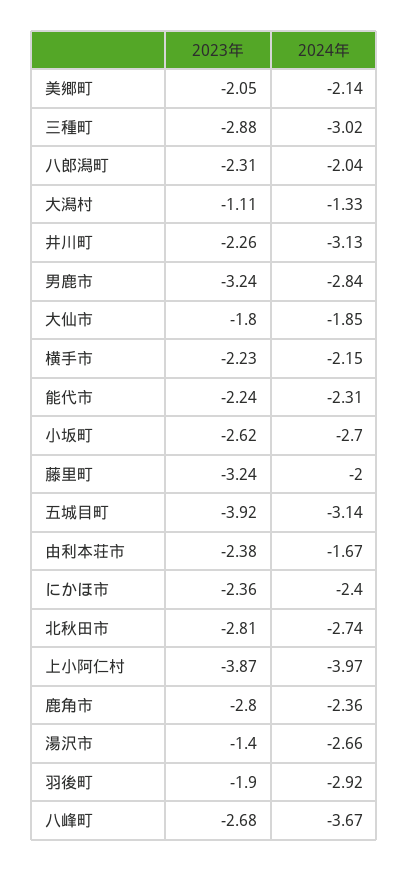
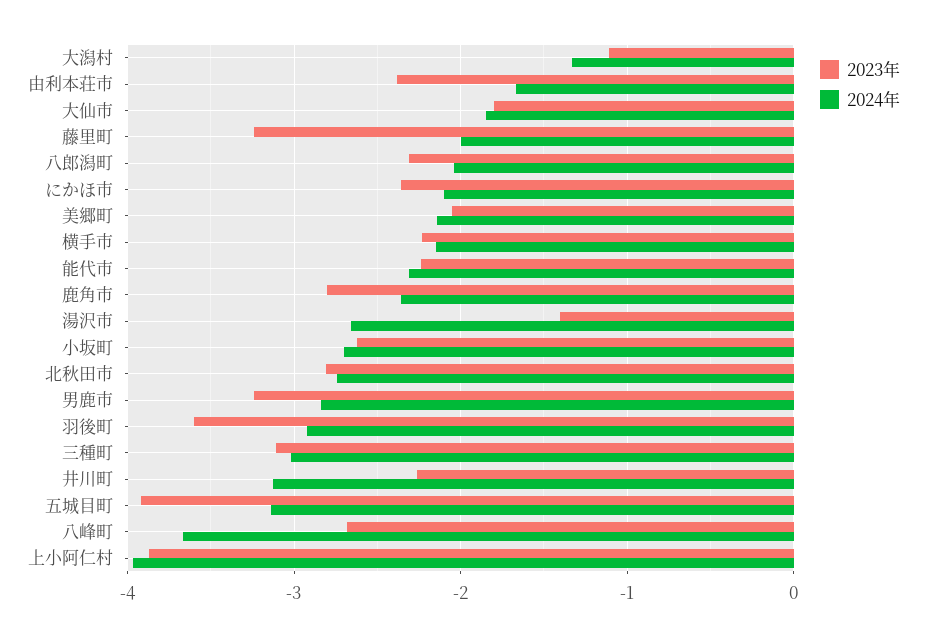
2023年, 三種町: -2.88 -> -3.1
2024年, にかほ市: -2.4 -> -2.1
2023年, 羽後町: -1.9 -> -3.6

